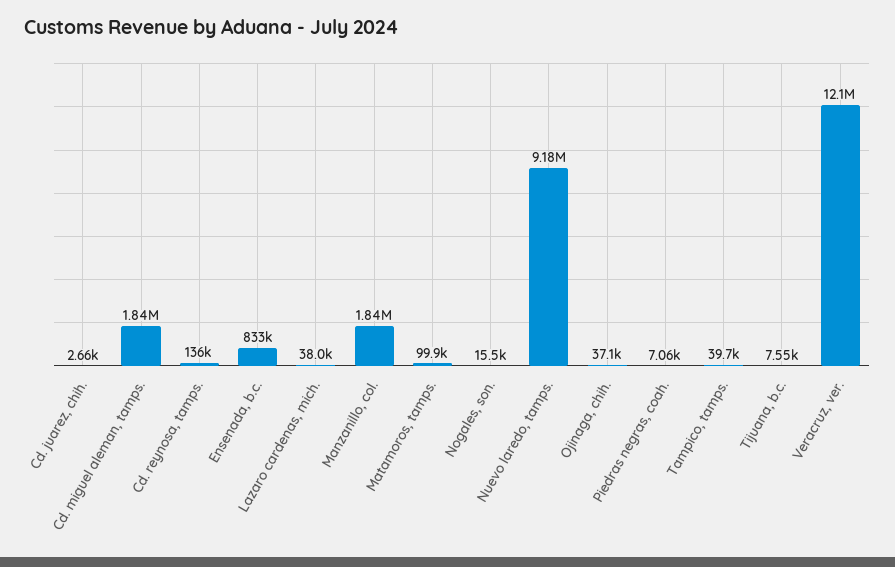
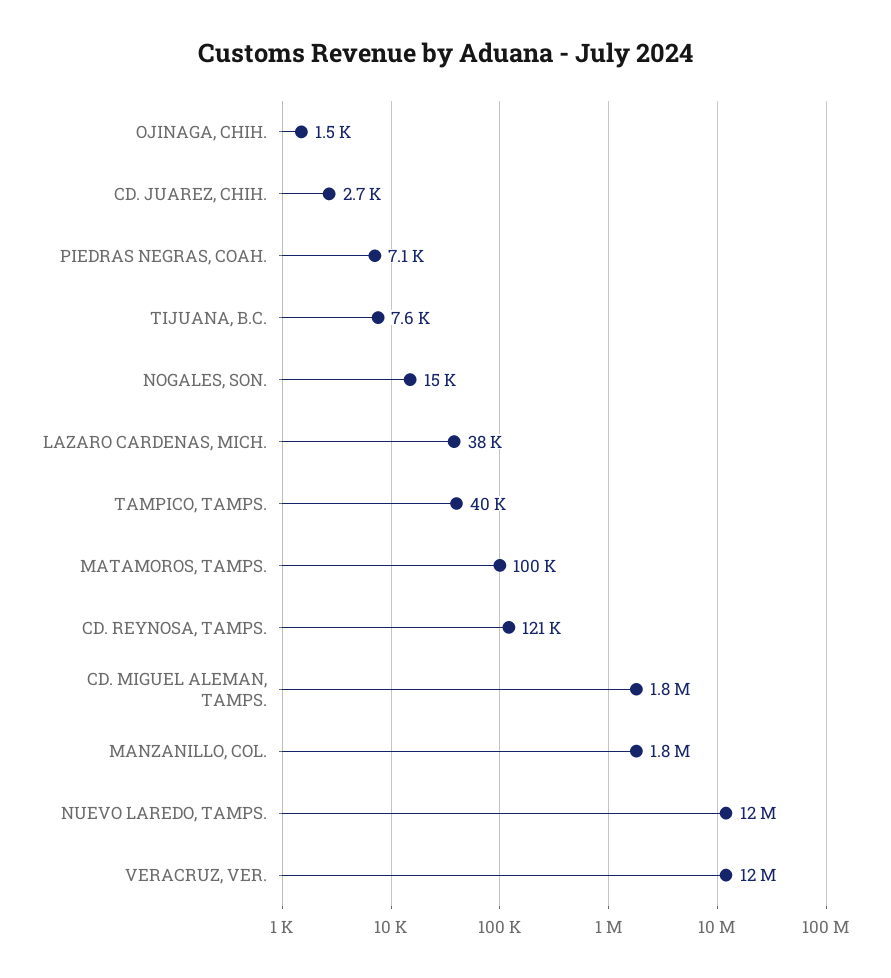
Cd. reynosa, tamps.: 136000 -> 121000
Ensenada, b.c.: 833000 -> none
Nuevo laredo, tamps.: 9180000 -> 12000000
Ojinaga, chih.: 37100 -> 1500

